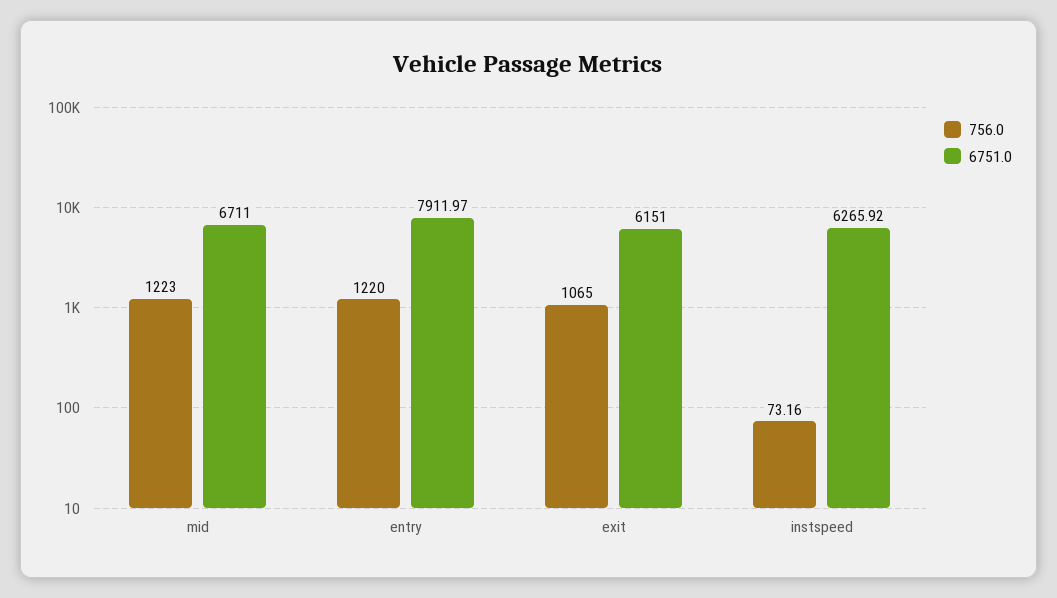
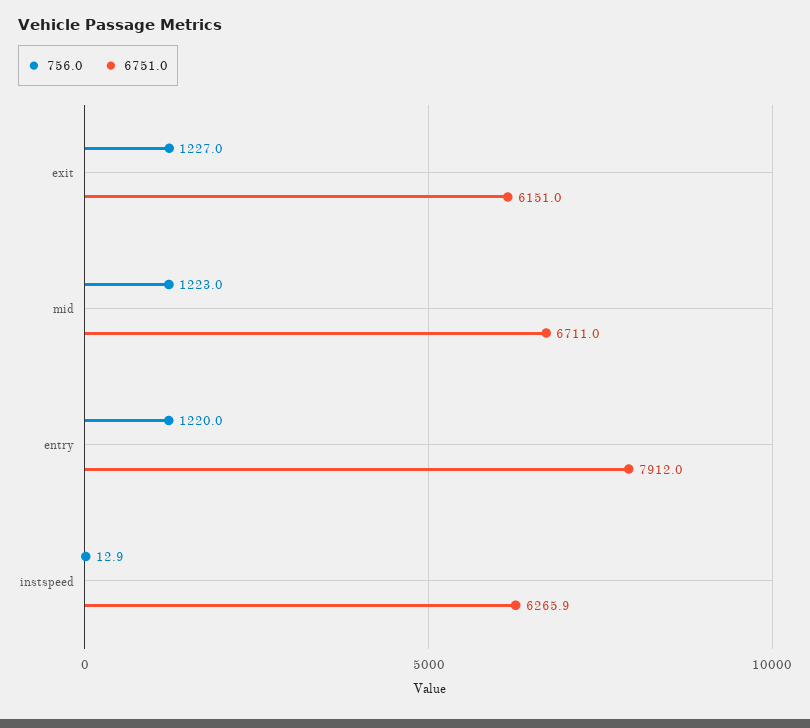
756.0, exit: 1065 -> 1227
756.0, instspeed: 73.16 -> 12.9

